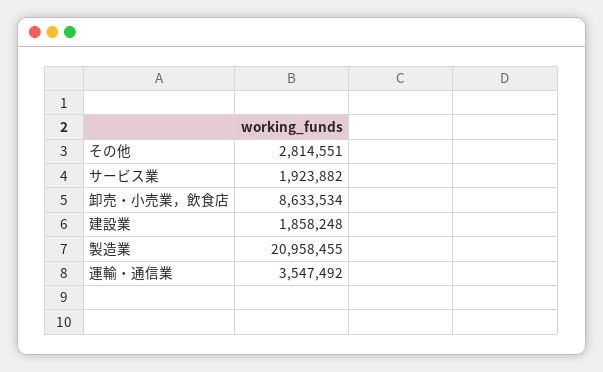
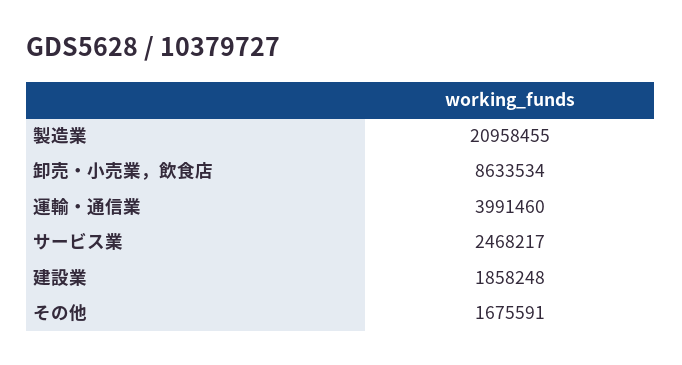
その他: 2814551 -> 1675591
サービス業: 1923882 -> 2468217
運輸・通信業: 3547492 -> 3991460

